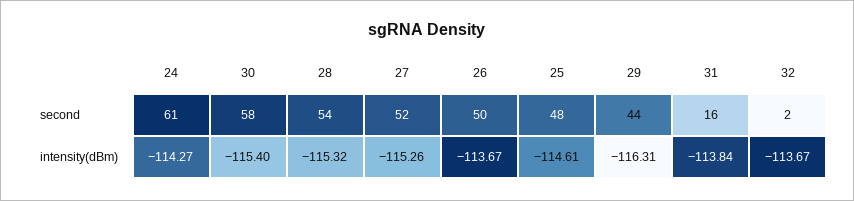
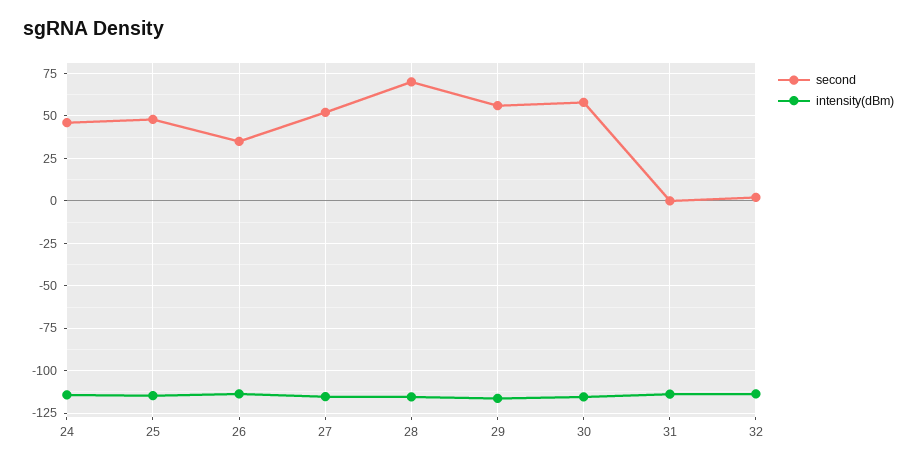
second, 24: 61 -> 45
second, 28: 54 -> 70
second, 26: 50 -> 35
second, 29: 44 -> 55
second, 31: 16 -> 0

